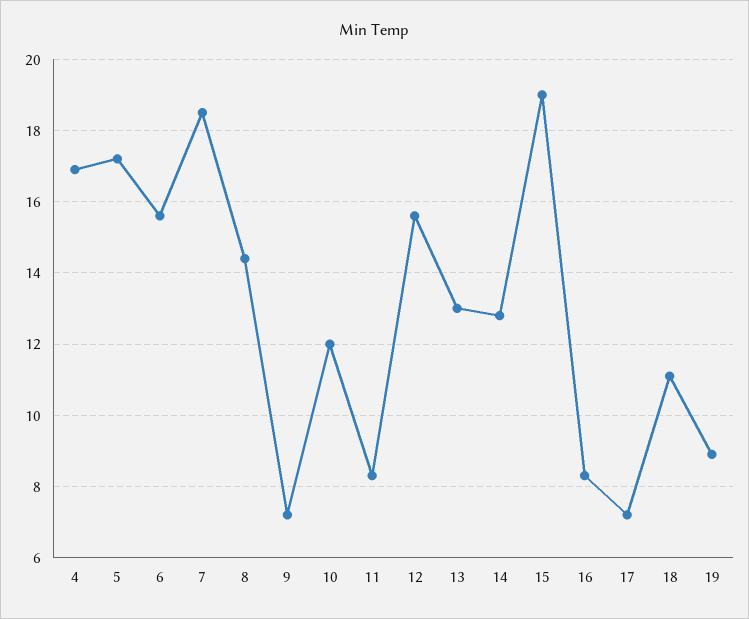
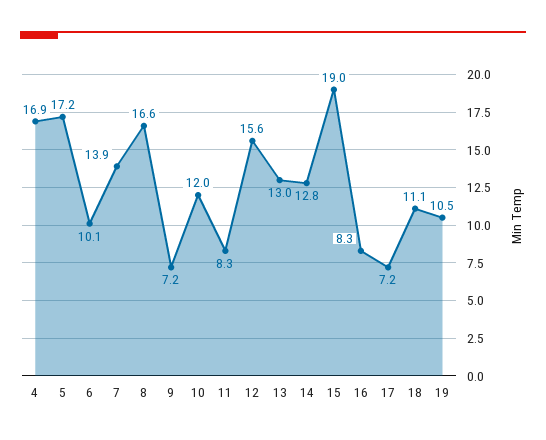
6: 15.5 -> 10.1
7: 18.5 -> 13.9
8: 14.5 -> 16.6
19: 9 -> 10.5

